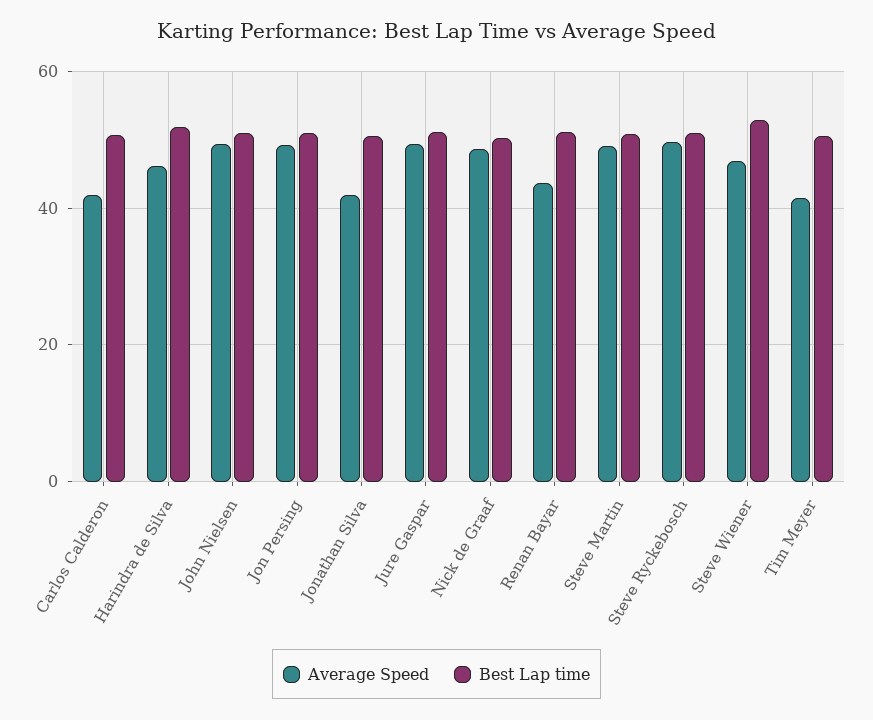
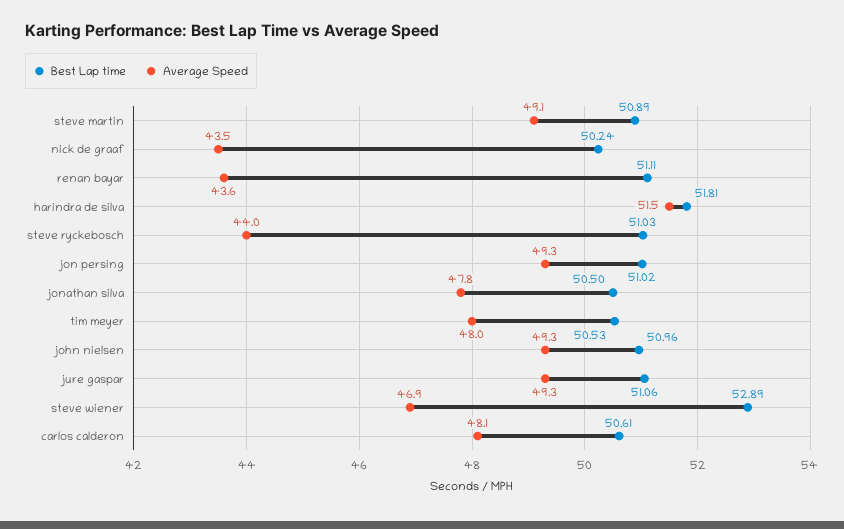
Average Speed, Carlos Calderon: 42 -> 48.1
Average Speed, Harindra de Silva: 46 -> 51.5
Average Speed, Jonathan Silva: 42 -> 47.8
Average Speed, Nick de Graaf: 48 -> 43.5
Average Speed, Steve Ryckebosch: 50 -> 44
Average Speed, Tim Meyer: 42 -> 48

